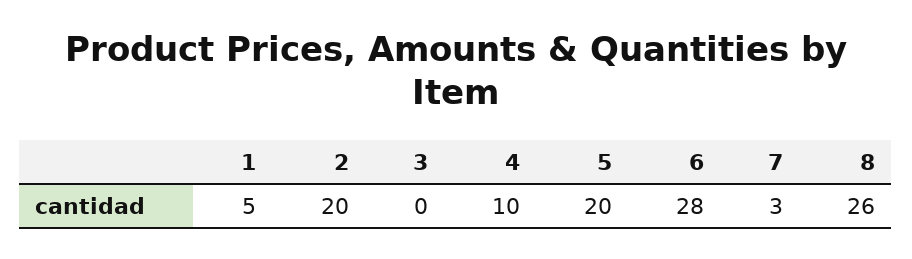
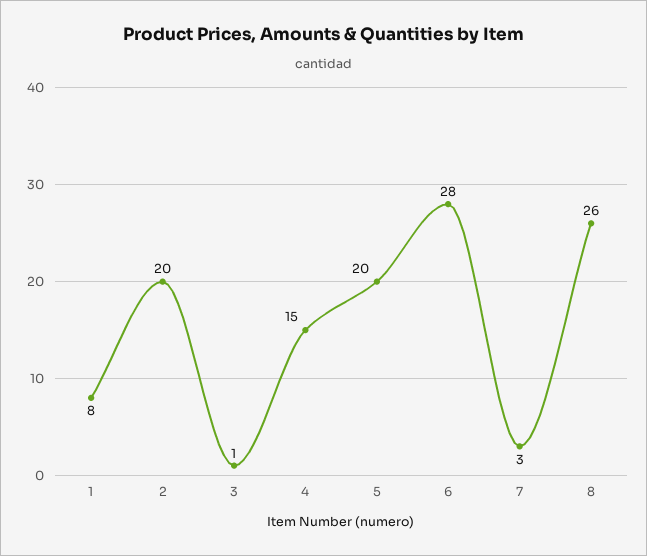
1: 5 -> 8
3: 0 -> 1
4: 10 -> 15

